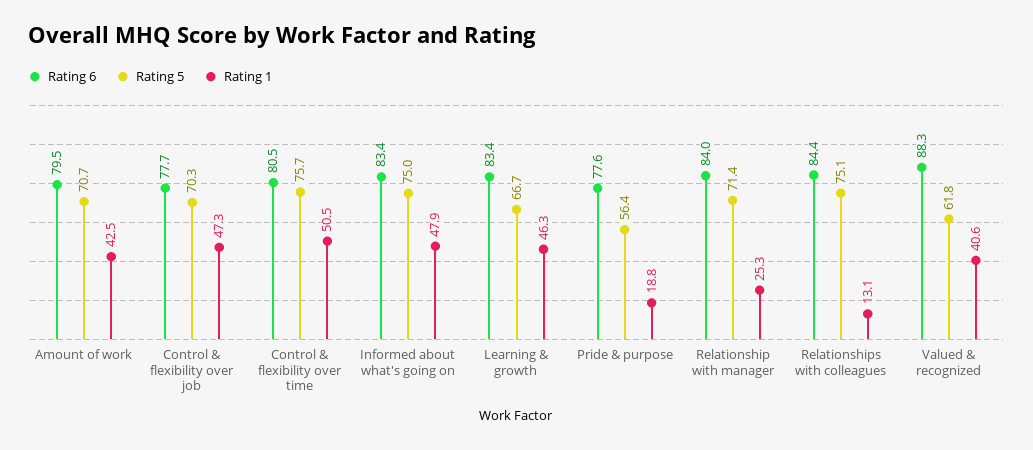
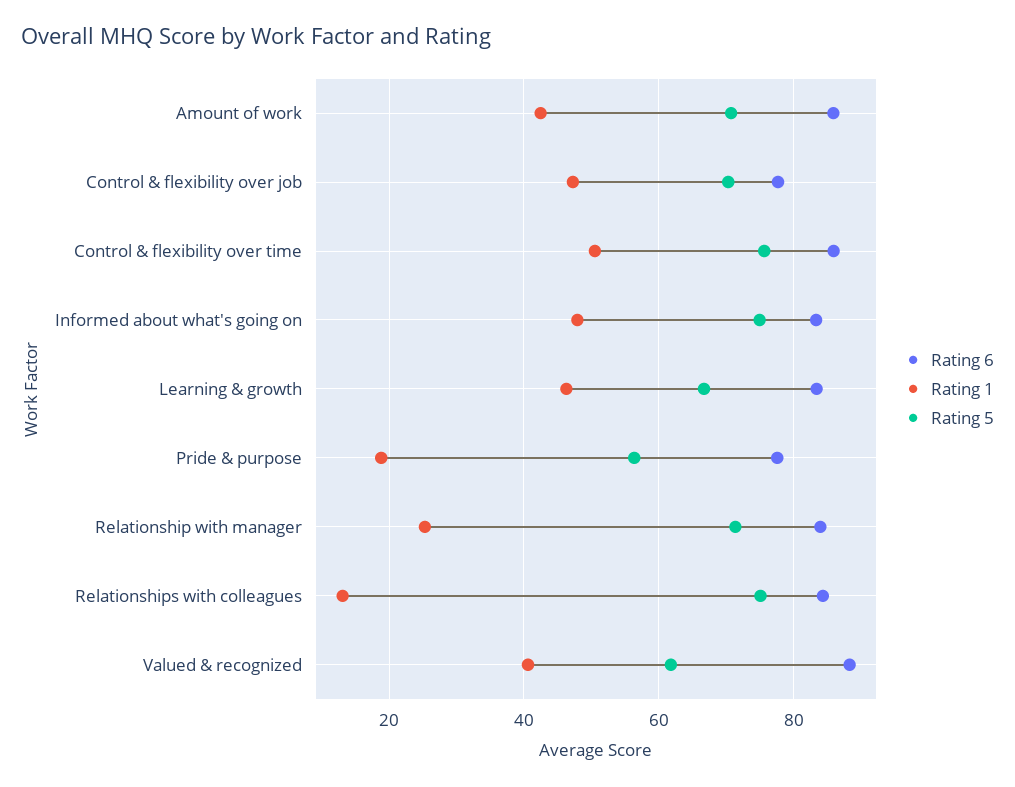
Rating 6, Amount of work: 79.5 -> 86
Rating 6, Control & flexibility over time: 80.5 -> 86

